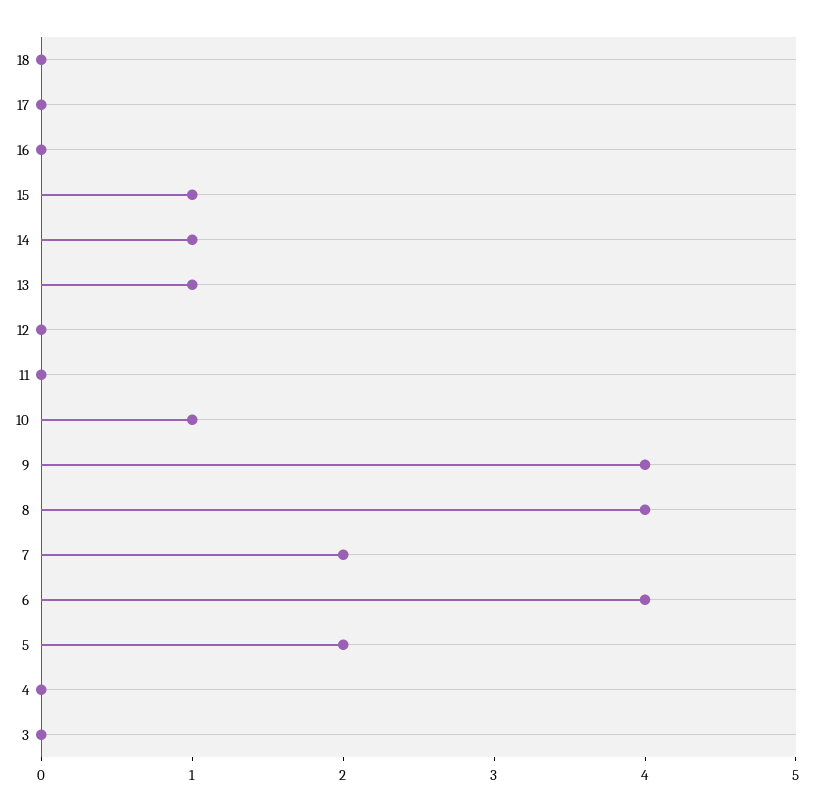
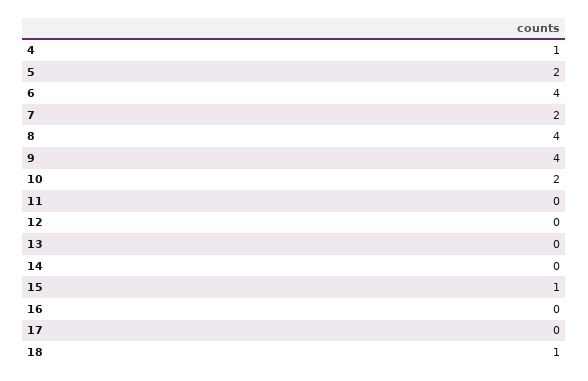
18: 0 -> 1
14: 1 -> 0
13: 1 -> 0
10: 1 -> 2
4: 0 -> 1
3: 0 -> none

